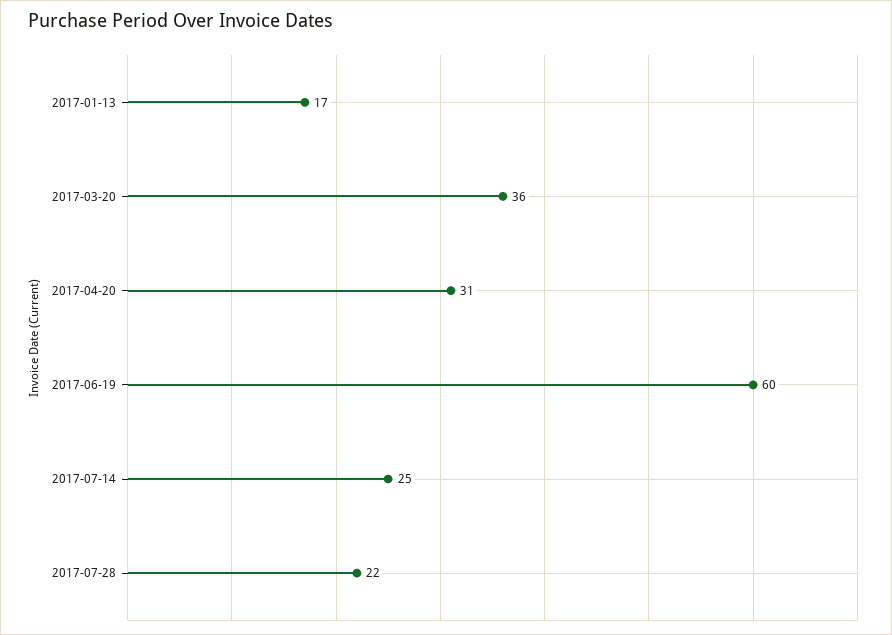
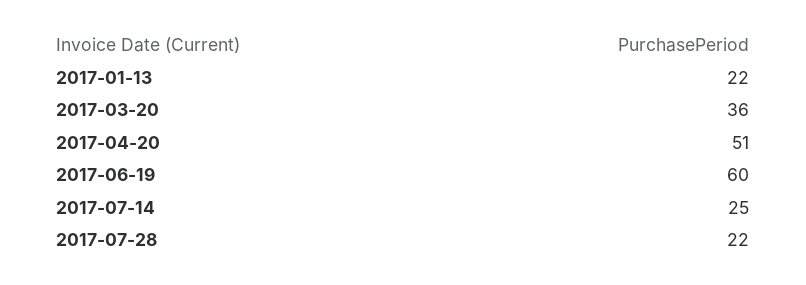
2017-01-13: 17 -> 22
2017-04-20: 31 -> 51

